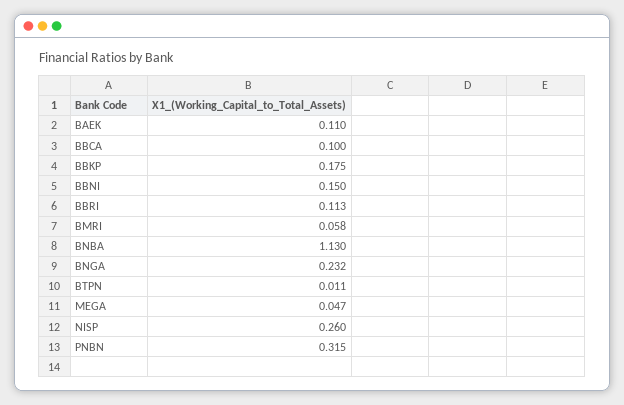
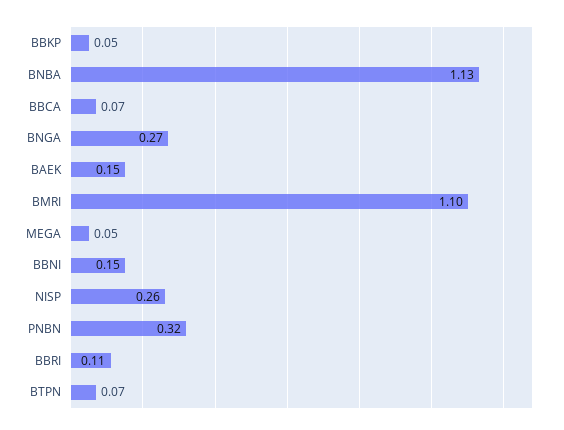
BAEK: 0.11 -> 0.15
BBCA: 0.1 -> 0.07
BBKP: 0.175 -> 0.05
BMRI: 0.058 -> 1.1
BNGA: 0.232 -> 0.27
BTPN: 0.011 -> 0.07

